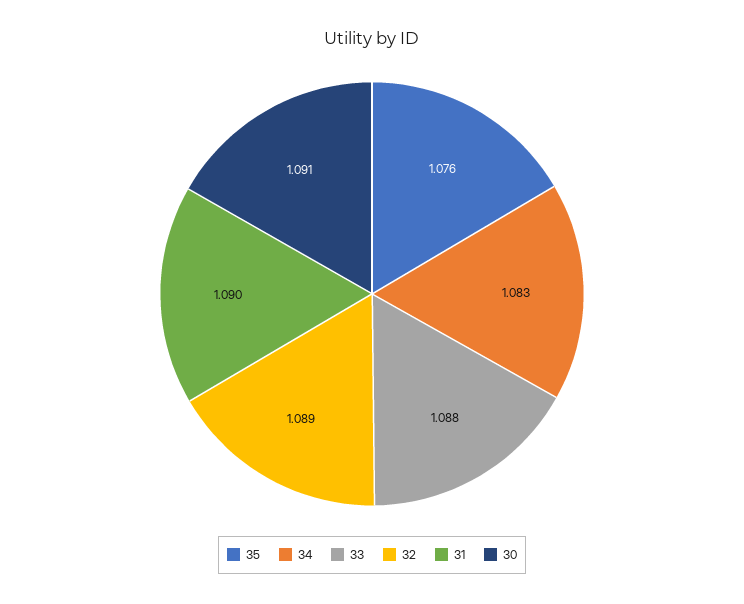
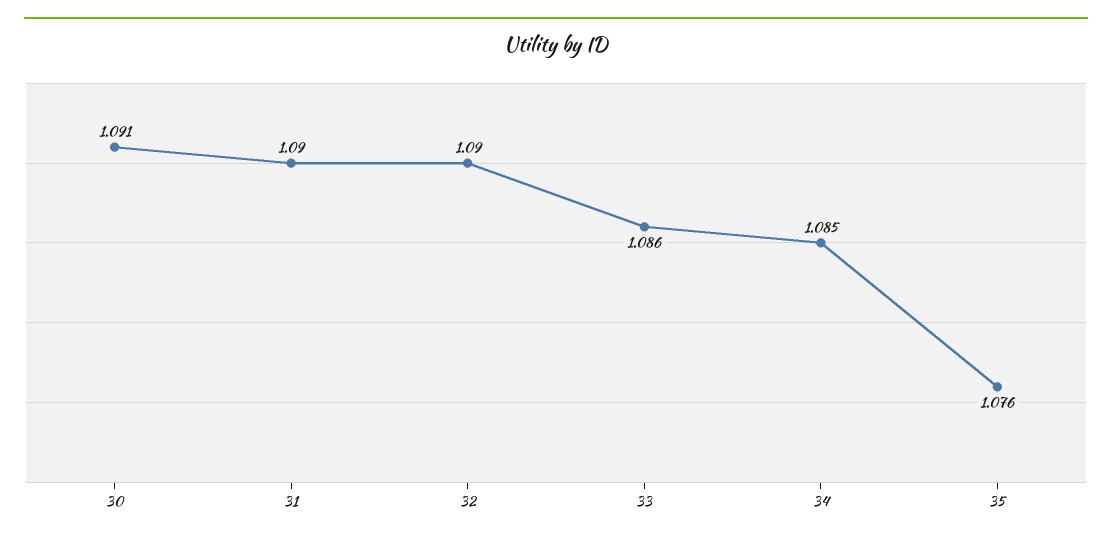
34: 1.083 -> 1.085
33: 1.088 -> 1.086
32: 1.089 -> 1.09

